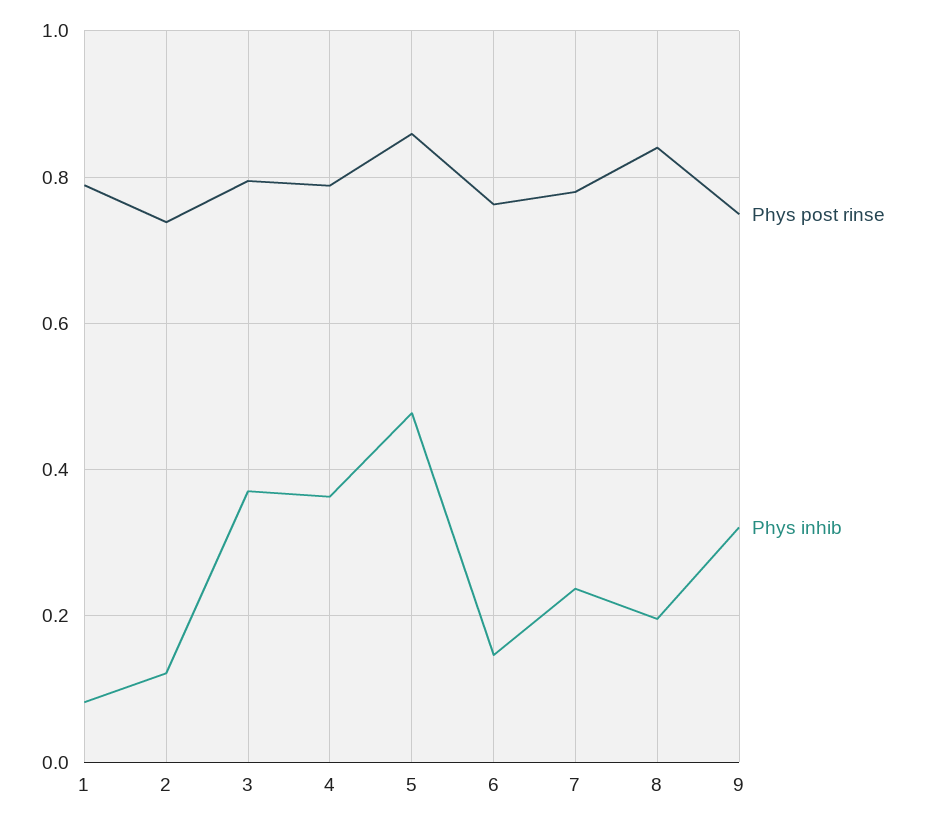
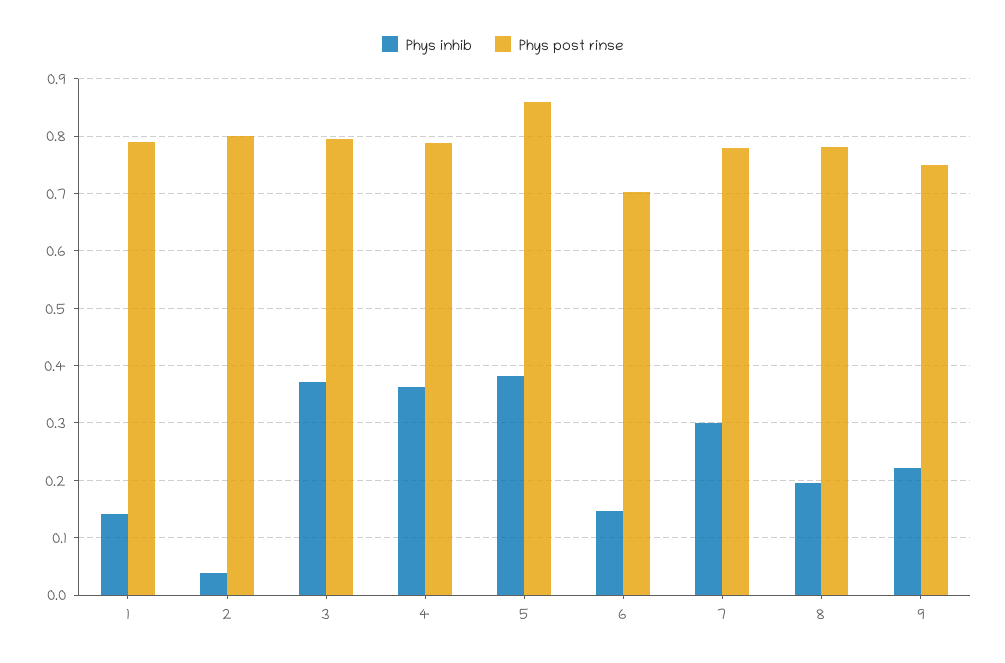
Phys inhib, 1: 0.08 -> 0.14
Phys post rinse, 2: 0.74 -> 0.8
Phys inhib, 2: 0.12 -> 0.04
Phys inhib, 5: 0.48 -> 0.38
Phys post rinse, 6: 0.76 -> 0.7
Phys inhib, 7: 0.24 -> 0.3
Phys post rinse, 8: 0.84 -> 0.78
Phys inhib, 9: 0.32 -> 0.22

